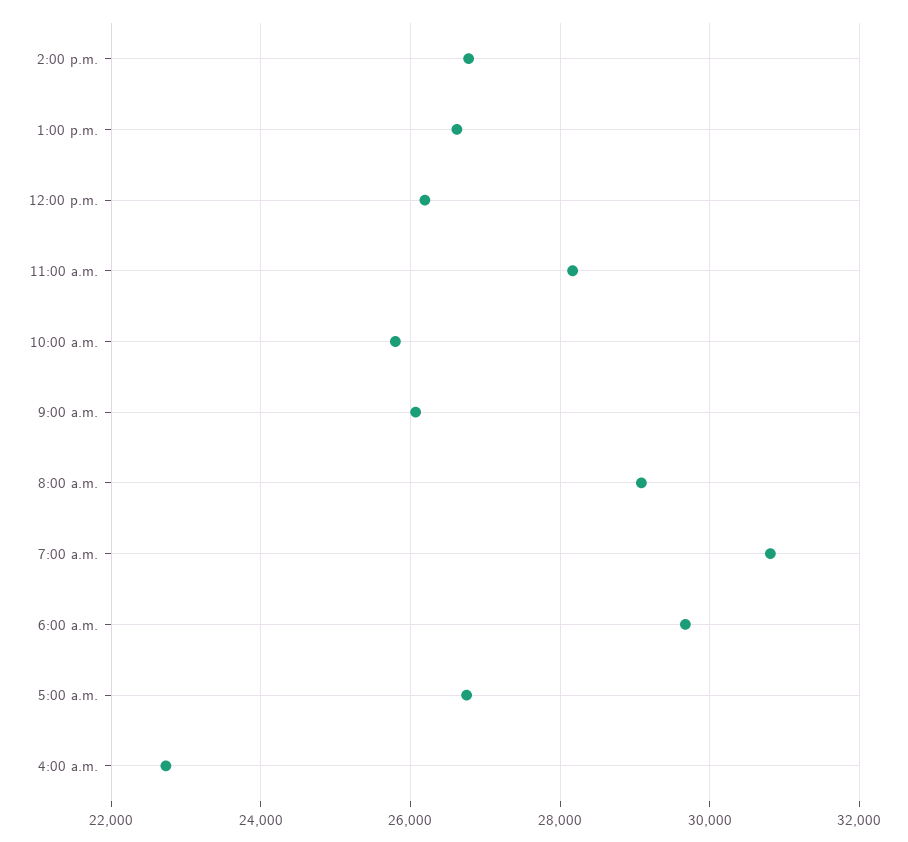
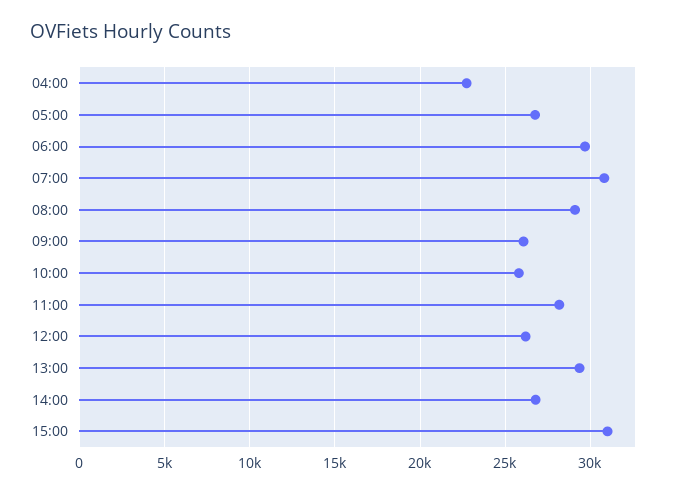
1:00 p.m.: 26600 -> 29500
15:00: none -> 31000

